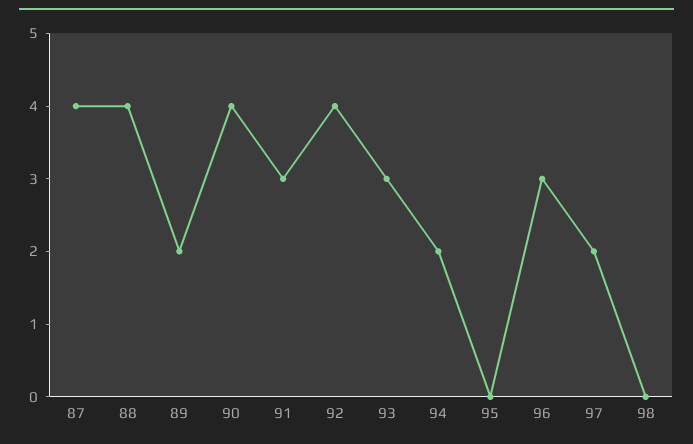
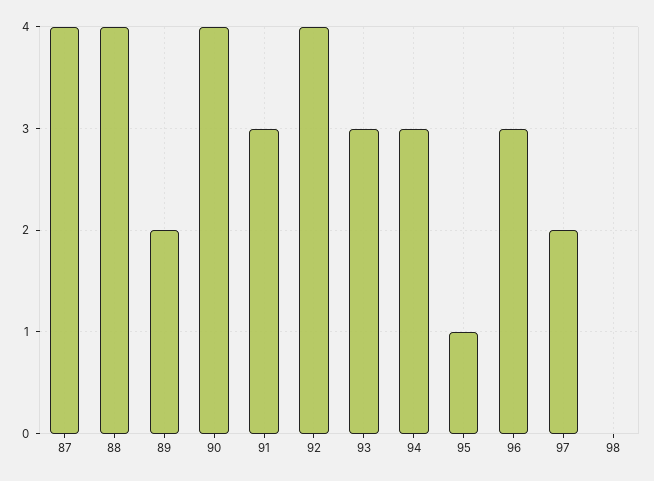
94: 2 -> 3
95: 0 -> 1

